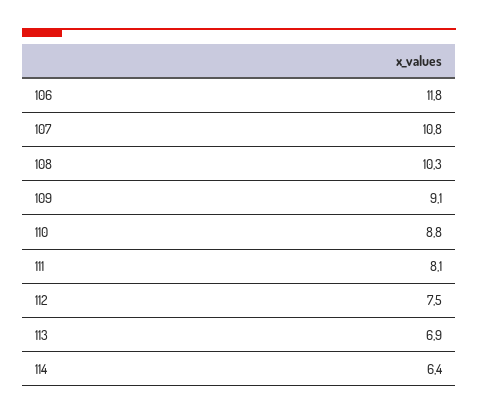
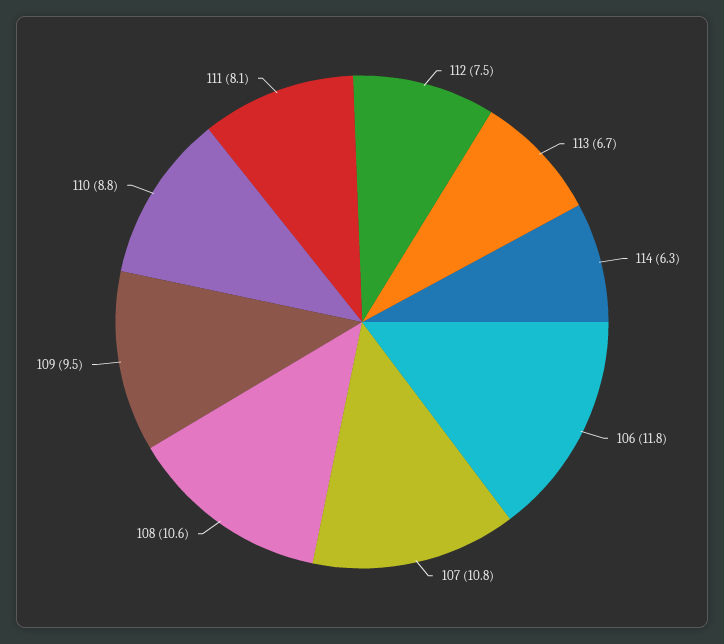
108: 10.3 -> 10.6
109: 9.1 -> 9.5
113: 6.9 -> 6.7
114: 6.4 -> 6.3

